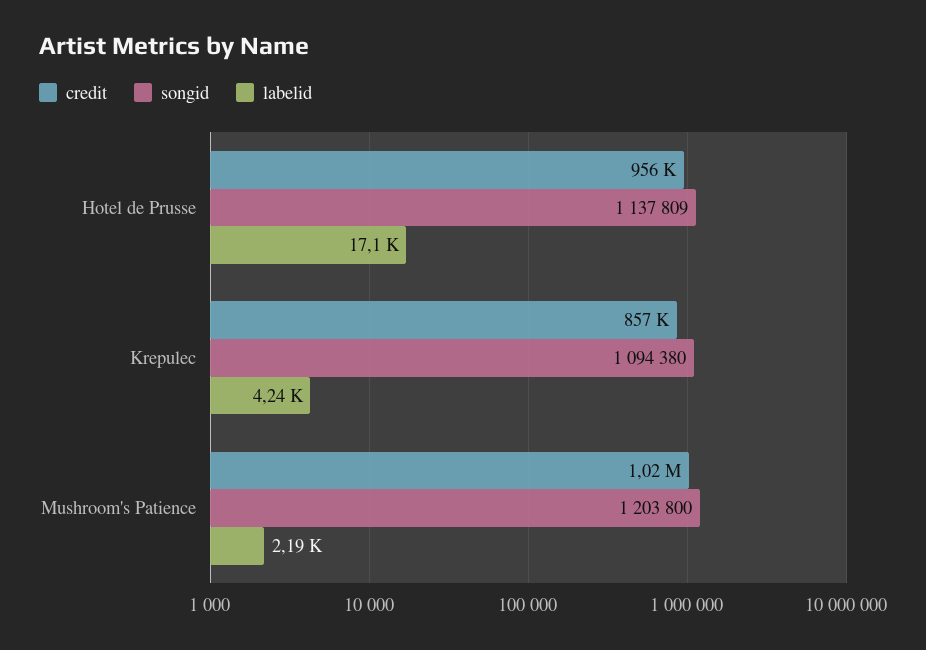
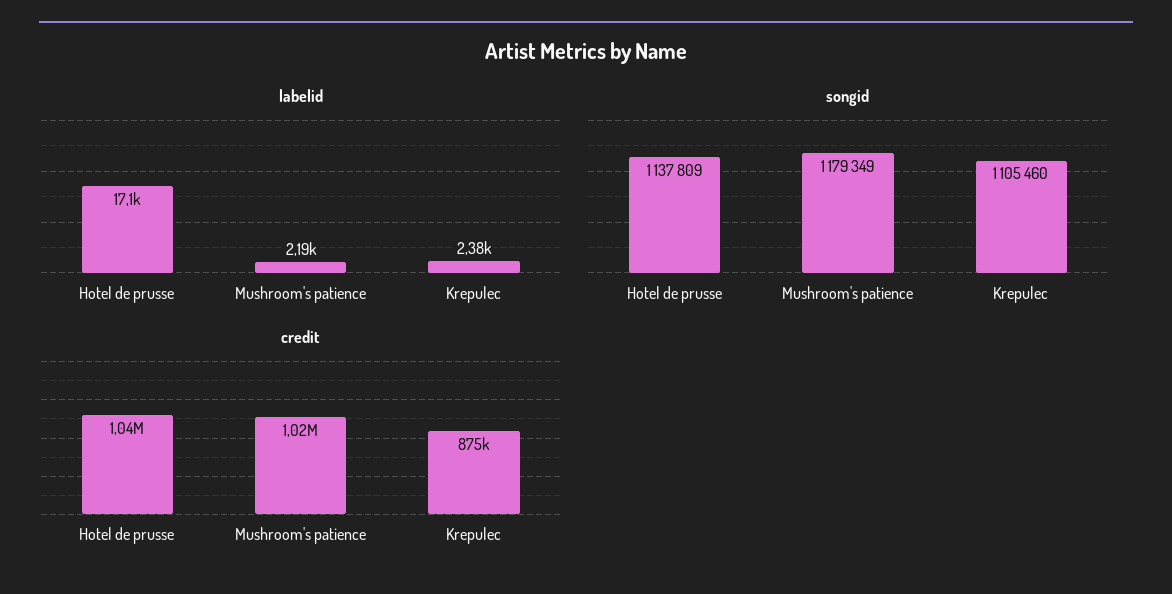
credit, Hotel de Prusse: 956000 -> 1040000
credit, Krepulec: 857000 -> 875000
songid, Krepulec: 1094380 -> 1105460
labelid, Krepulec: 4240 -> 2380
songid, Mushroom's Patience: 1203800 -> 1179349

